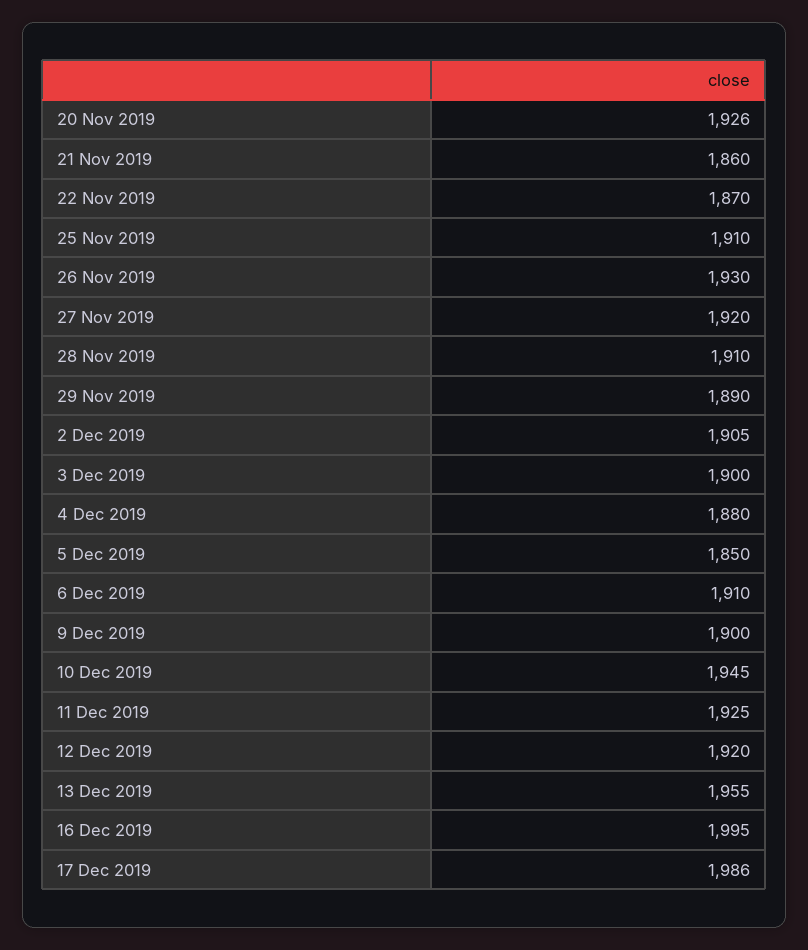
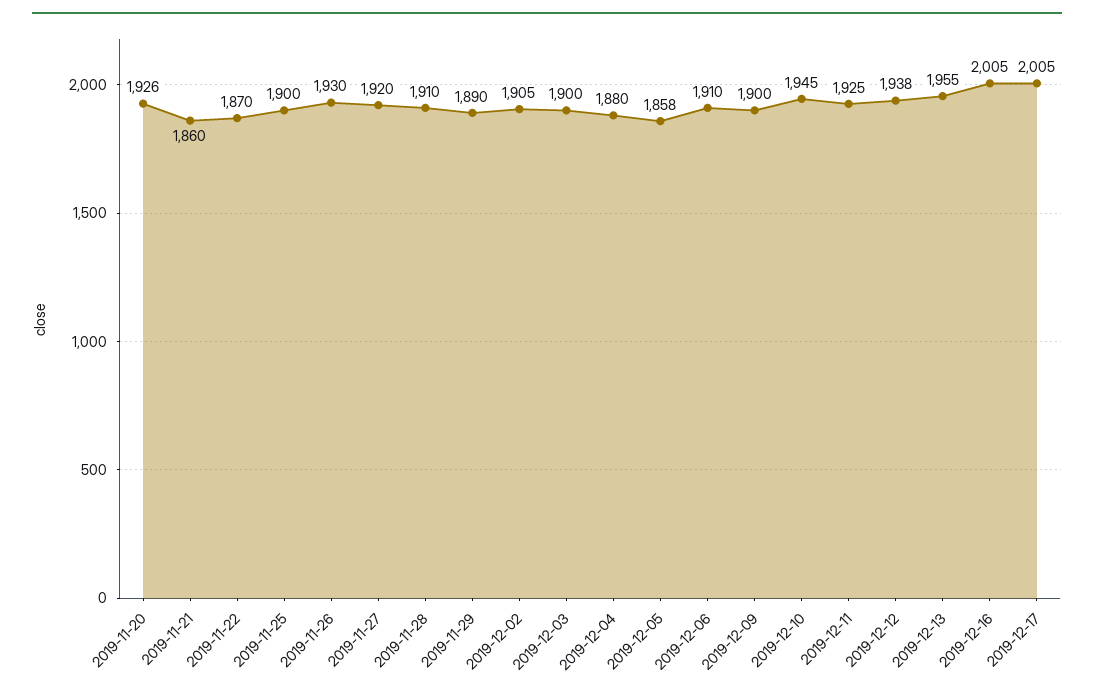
25 Nov 2019: 1910 -> 1900
5 Dec 2019: 1850 -> 1858
12 Dec 2019: 1920 -> 1938
16 Dec 2019: 1995 -> 2005
17 Dec 2019: 1986 -> 2005

